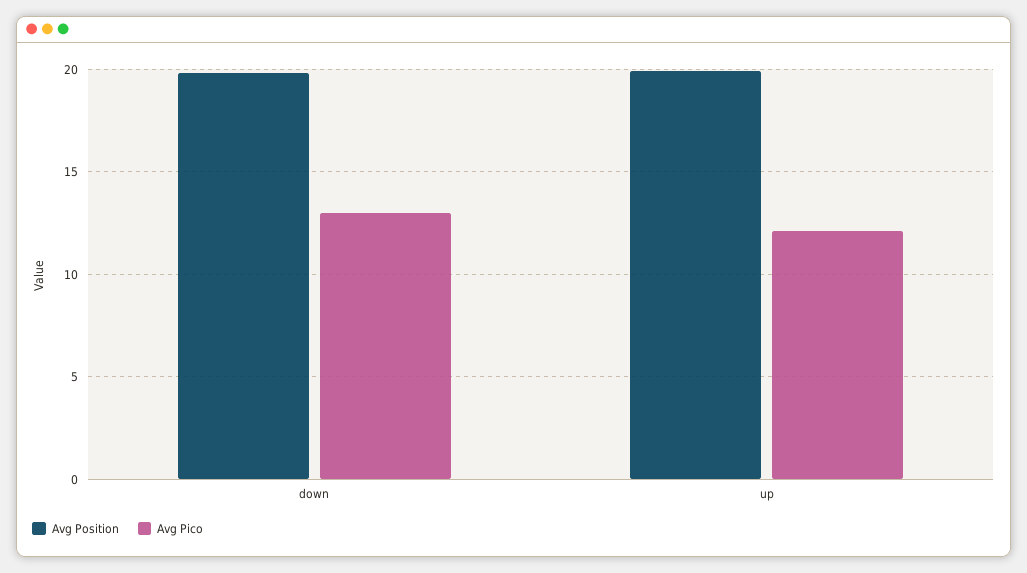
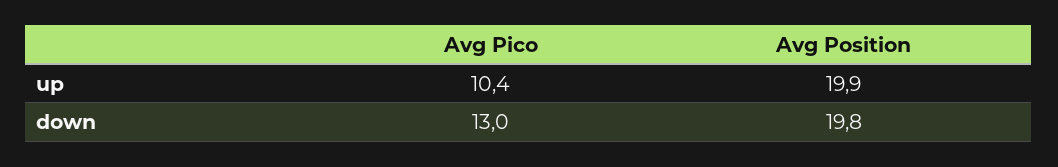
Avg Pico, up: 12 -> 10.4

